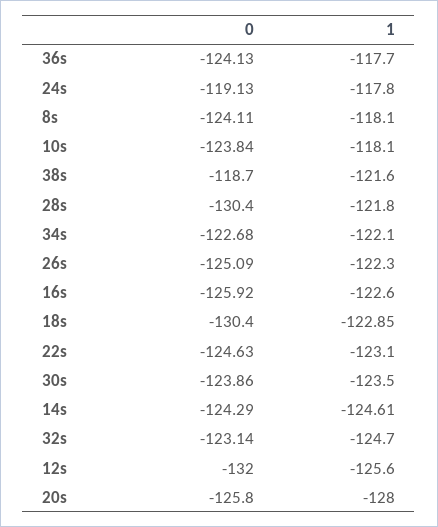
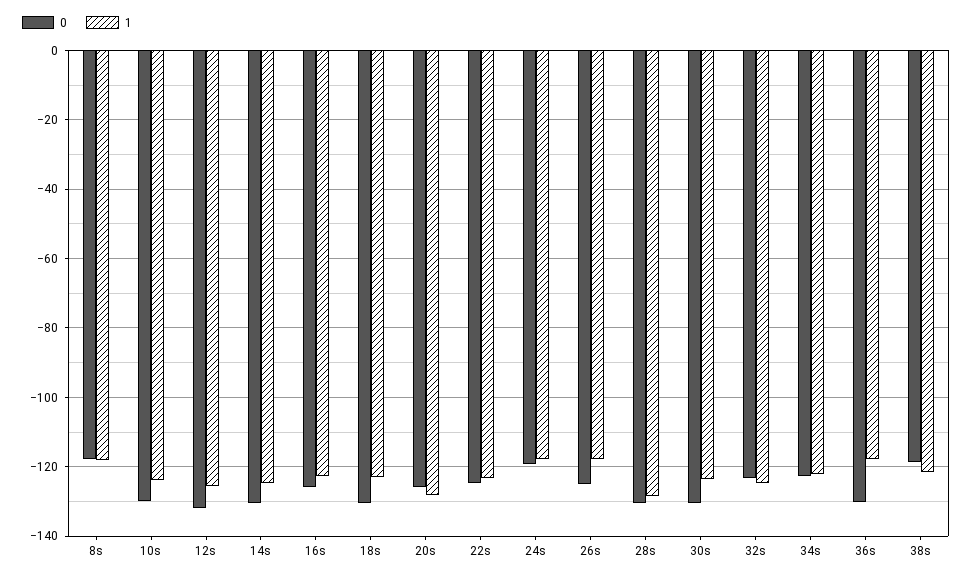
0, 36s: -124.13 -> -130
0, 8s: -124.11 -> -118
0, 10s: -123.84 -> -130
1, 10s: -118.1 -> -124
1, 28s: -121.8 -> -128
1, 26s: -122.3 -> -118
0, 30s: -123.86 -> -130
0, 14s: -124.29 -> -130

